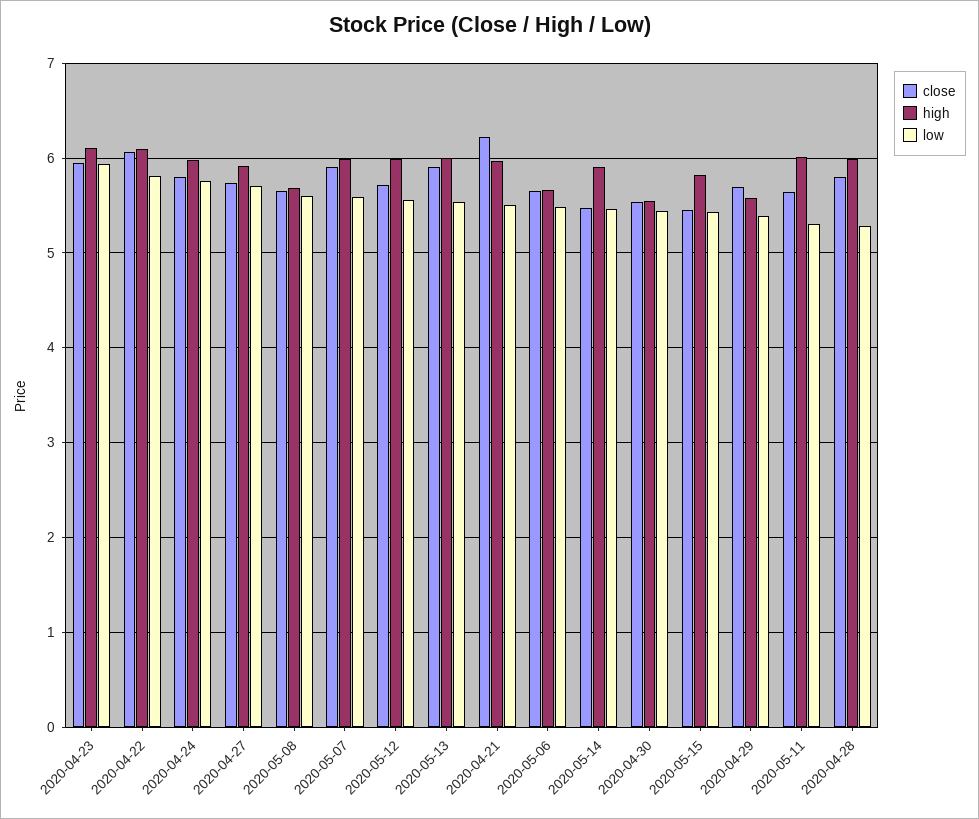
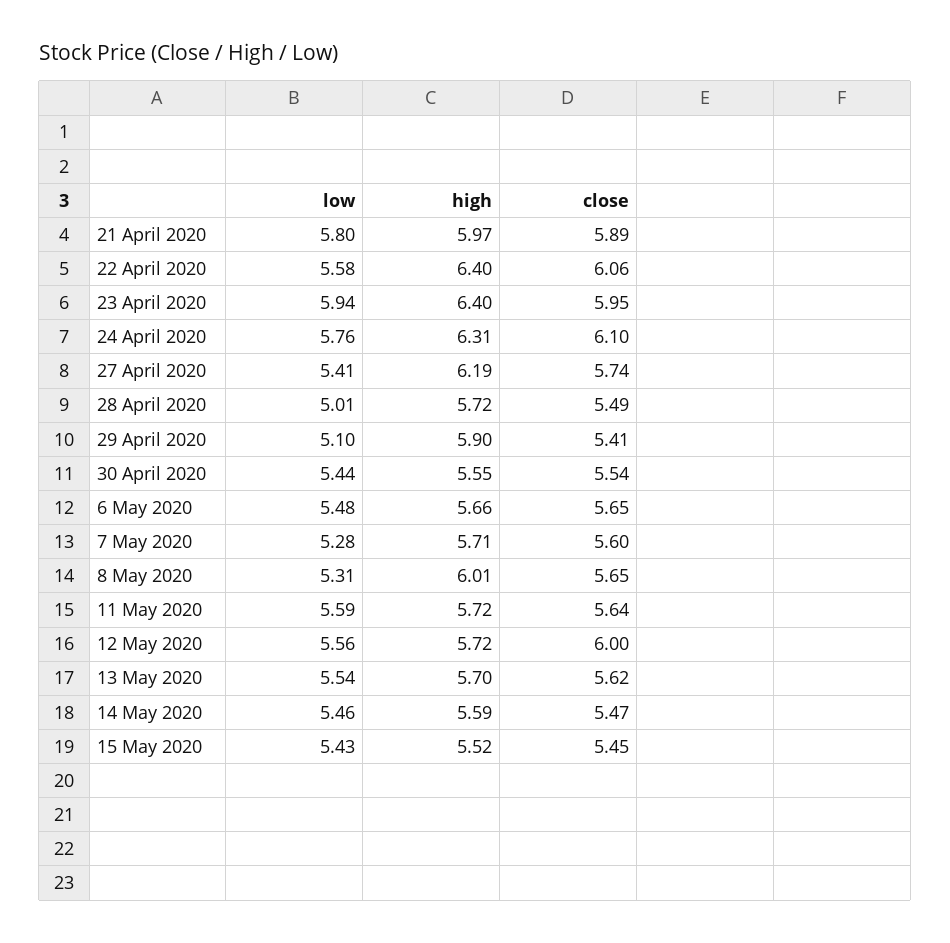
high, 2020-04-23: 6.1 -> 6.4
high, 2020-04-22: 6.1 -> 6.4
low, 2020-04-22: 5.8 -> 5.58
close, 2020-04-24: 5.8 -> 6.1
high, 2020-04-24: 6 -> 6.31
high, 2020-04-27: 5.9 -> 6.19
low, 2020-04-27: 5.7 -> 5.41
high, 2020-05-08: 5.7 -> 6.01
low, 2020-05-08: 5.6 -> 5.31
close, 2020-05-07: 5.9 -> 5.6
high, 2020-05-07: 6 -> 5.71
low, 2020-05-07: 5.6 -> 5.28
close, 2020-05-12: 5.7 -> 6
high, 2020-05-12: 6 -> 5.72
close, 2020-05-13: 5.9 -> 5.62
high, 2020-05-13: 6 -> 5.7
close, 2020-04-21: 6.2 -> 5.89
low, 2020-04-21: 5.5 -> 5.8
high, 2020-05-14: 5.9 -> 5.59
high, 2020-05-15: 5.8 -> 5.52
close, 2020-04-29: 5.7 -> 5.41
high, 2020-04-29: 5.6 -> 5.9
low, 2020-04-29: 5.4 -> 5.1
high, 2020-05-11: 6 -> 5.72
low, 2020-05-11: 5.3 -> 5.59
close, 2020-04-28: 5.8 -> 5.49
high, 2020-04-28: 6 -> 5.72
low, 2020-04-28: 5.3 -> 5.01

